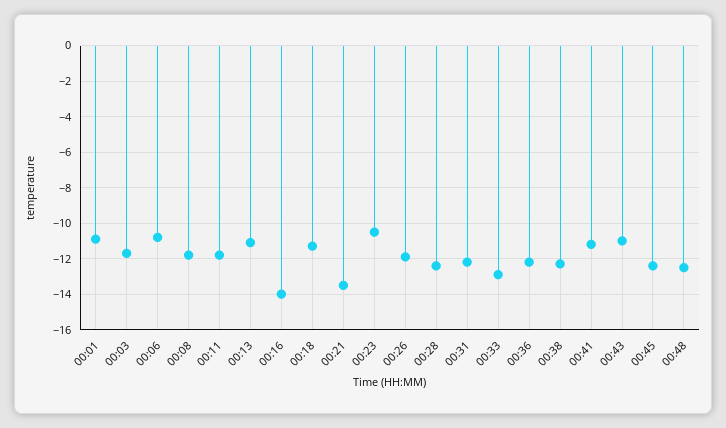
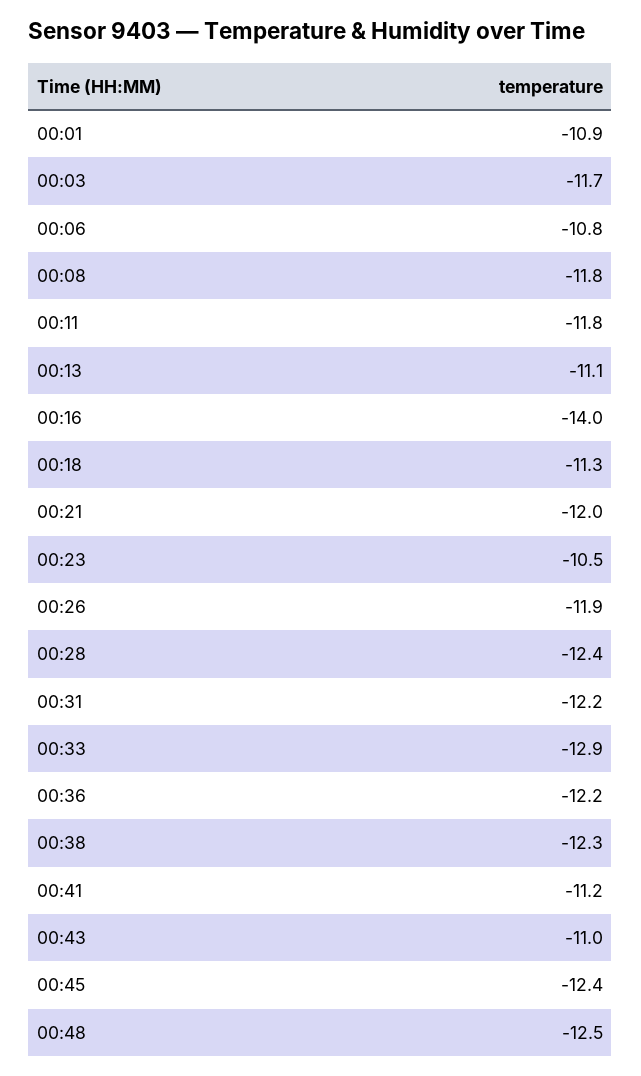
00:21: -13.5 -> -12

